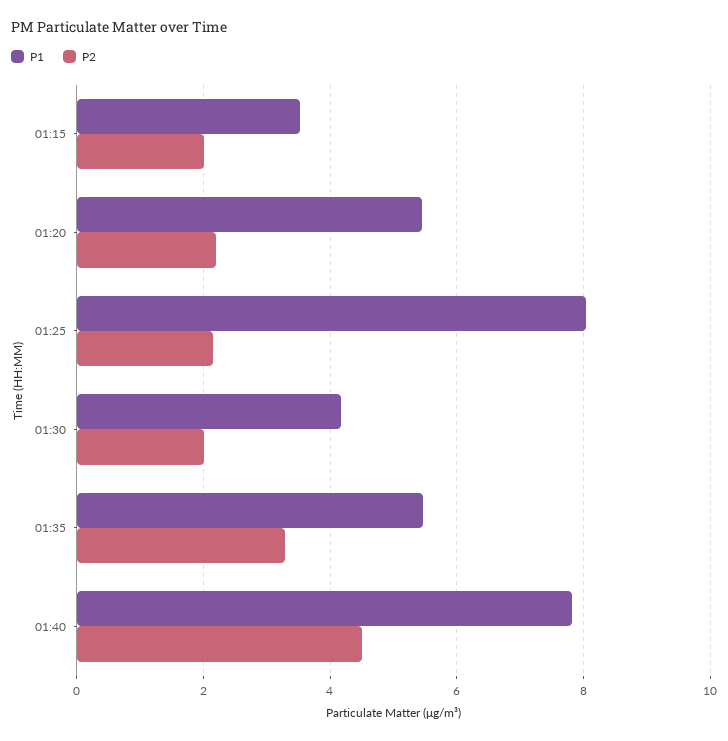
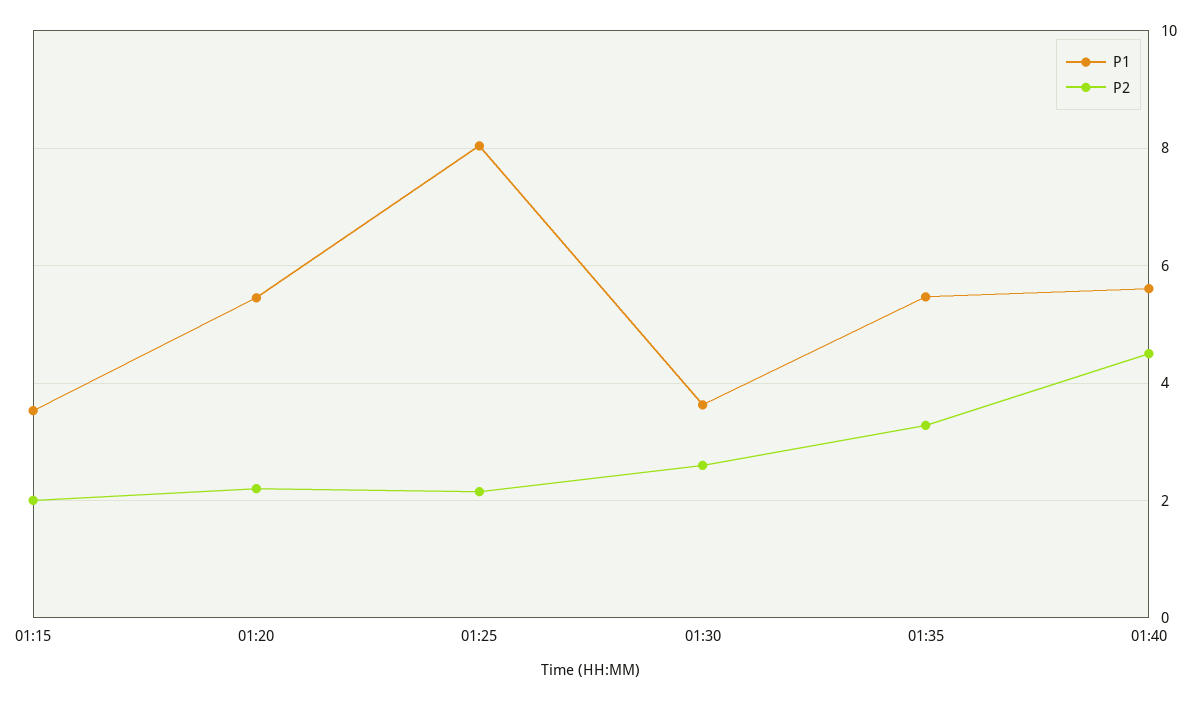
P1, 01:30: 4.2 -> 3.6
P2, 01:30: 2 -> 2.6
P1, 01:40: 7.8 -> 5.6

